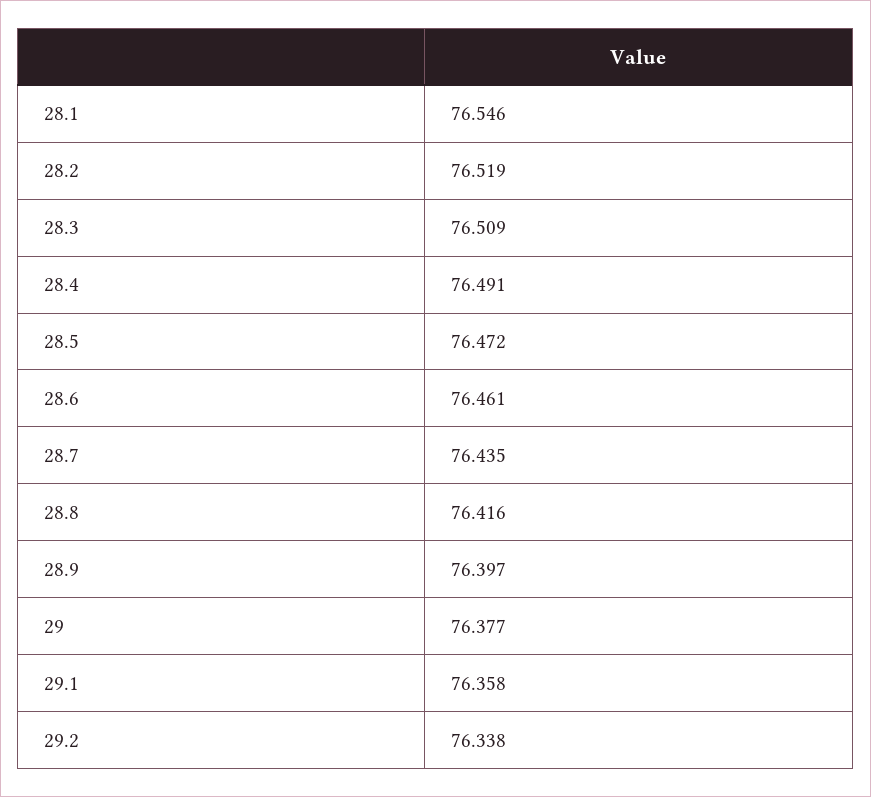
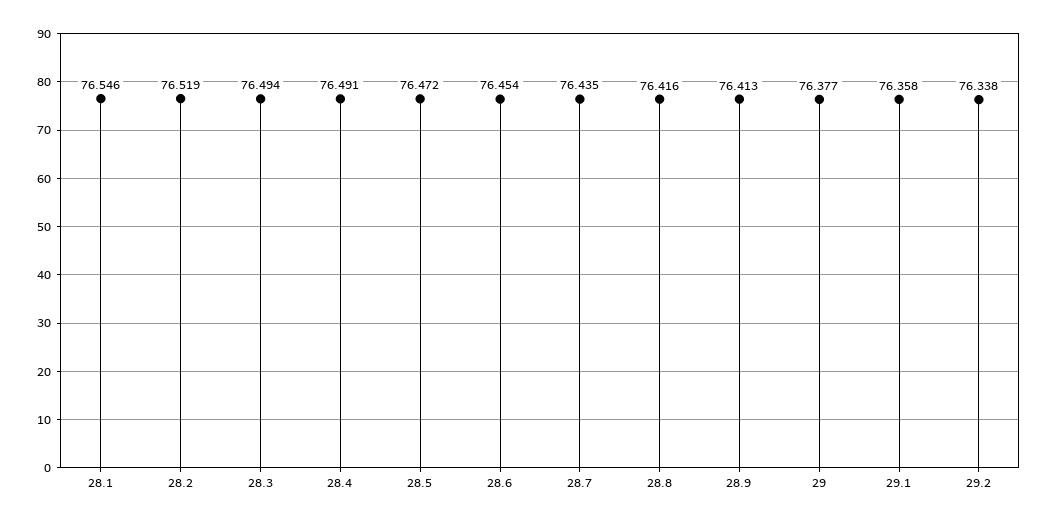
28.3: 76.509 -> 76.494
28.6: 76.461 -> 76.454
28.9: 76.397 -> 76.413

